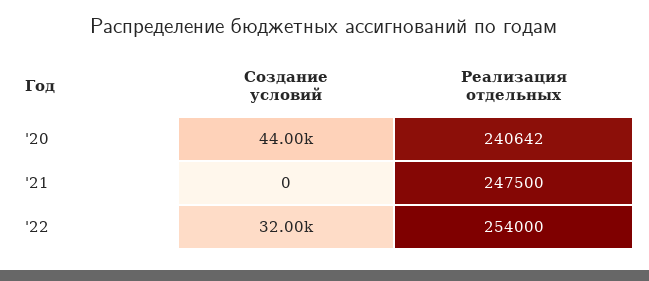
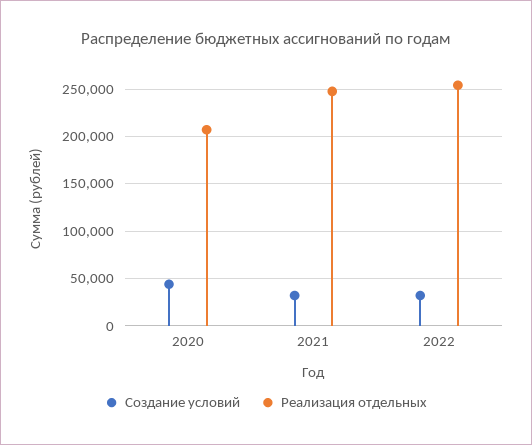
Реализация отдельных, '20: 240642 -> 210000
Создание условий, '21: 0 -> 30000

